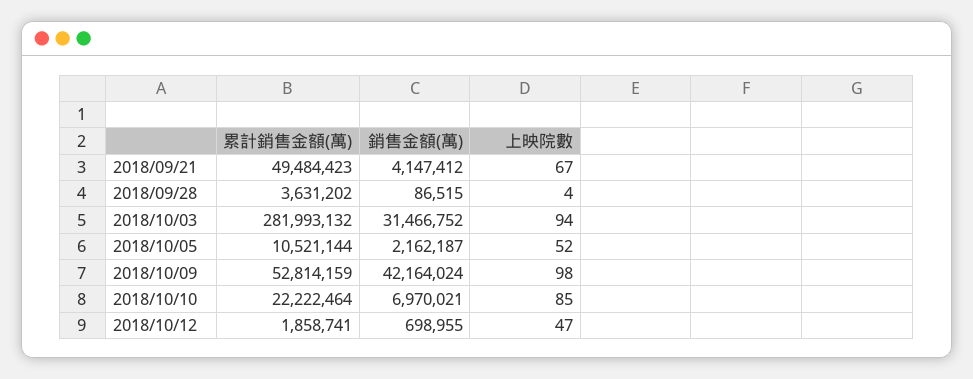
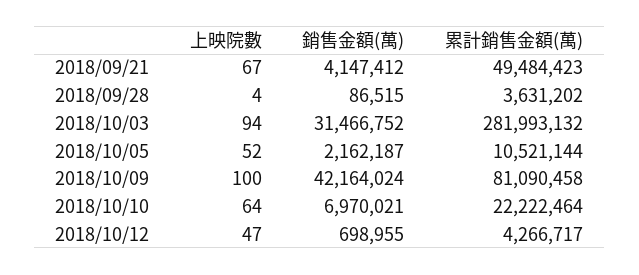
累計銷售金額(萬), 2018/10/09: 52814159 -> 81090458
上映院數, 2018/10/09: 98 -> 100
上映院數, 2018/10/10: 85 -> 64
累計銷售金額(萬), 2018/10/12: 1858741 -> 4266717

